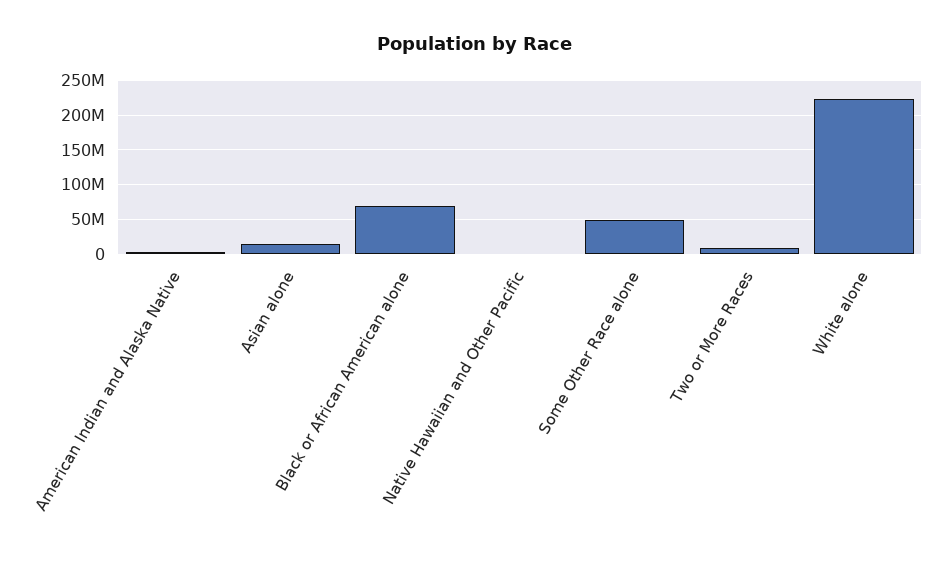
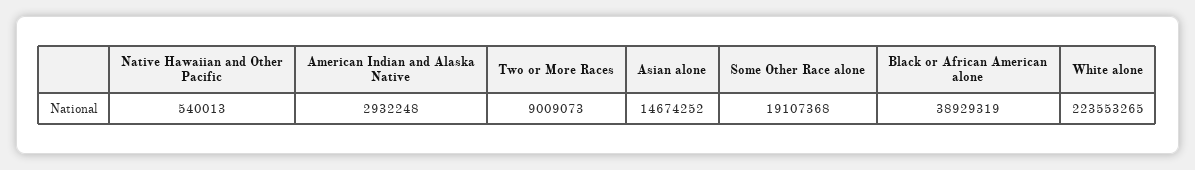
Black or African American alone: 70000000 -> 38929319
Some Other Race alone: 50000000 -> 19107368

